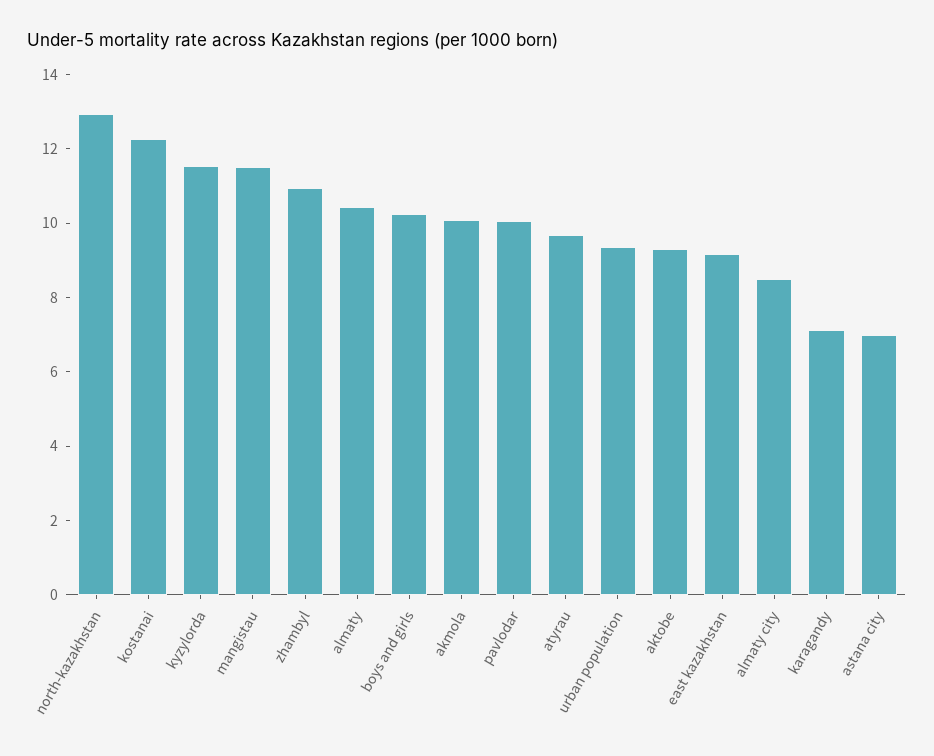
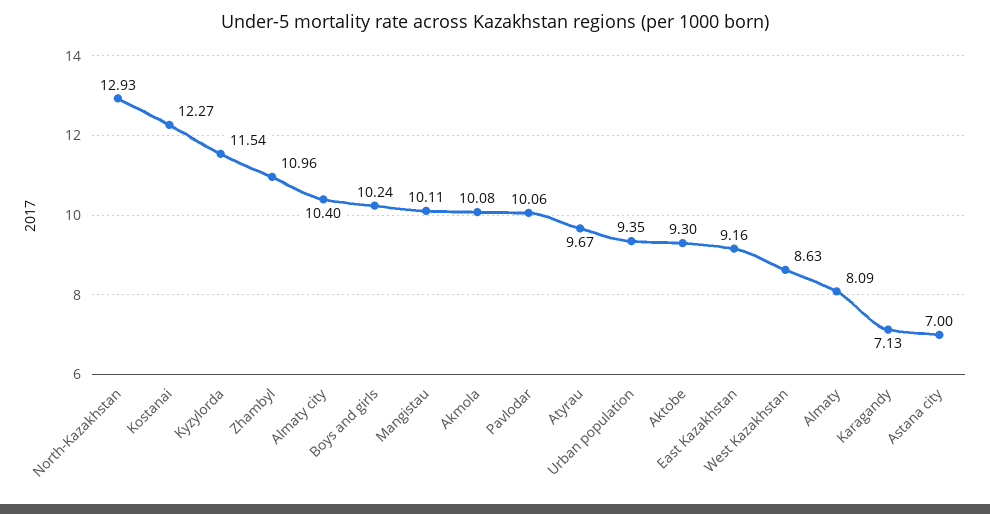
mangistau: 11.5 -> 10.11
almaty: 10.5 -> 8.09
almaty city: 8.5 -> 10.4
West Kazakhstan: none -> 8.63

